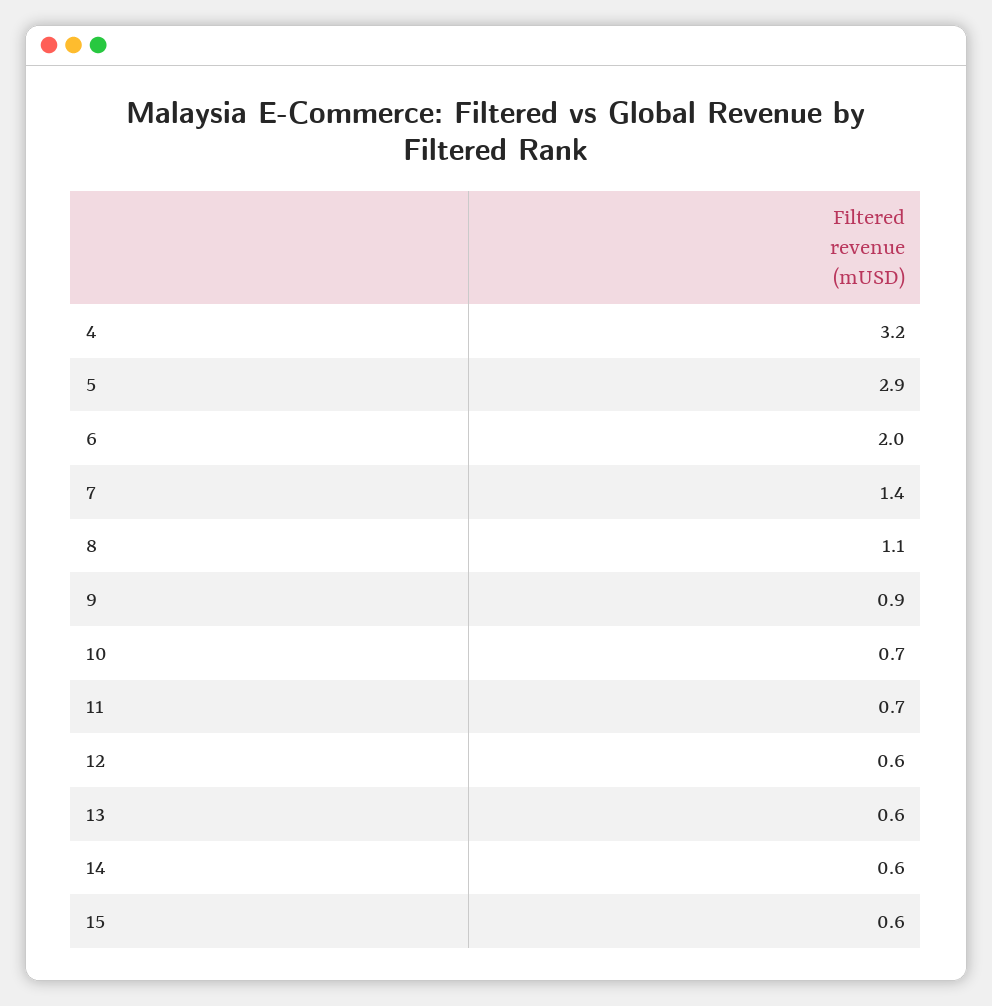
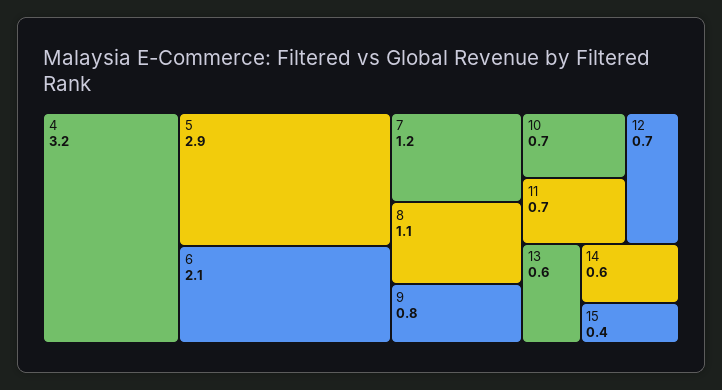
6: 2 -> 2.1
7: 1.4 -> 1.2
9: 0.9 -> 0.8
12: 0.6 -> 0.7
15: 0.6 -> 0.4

